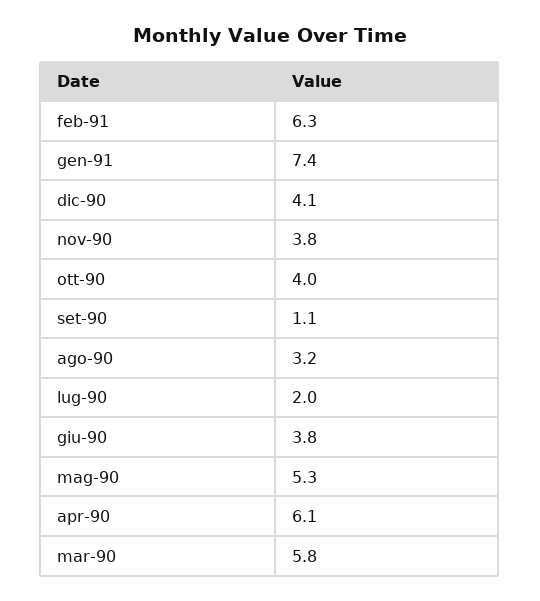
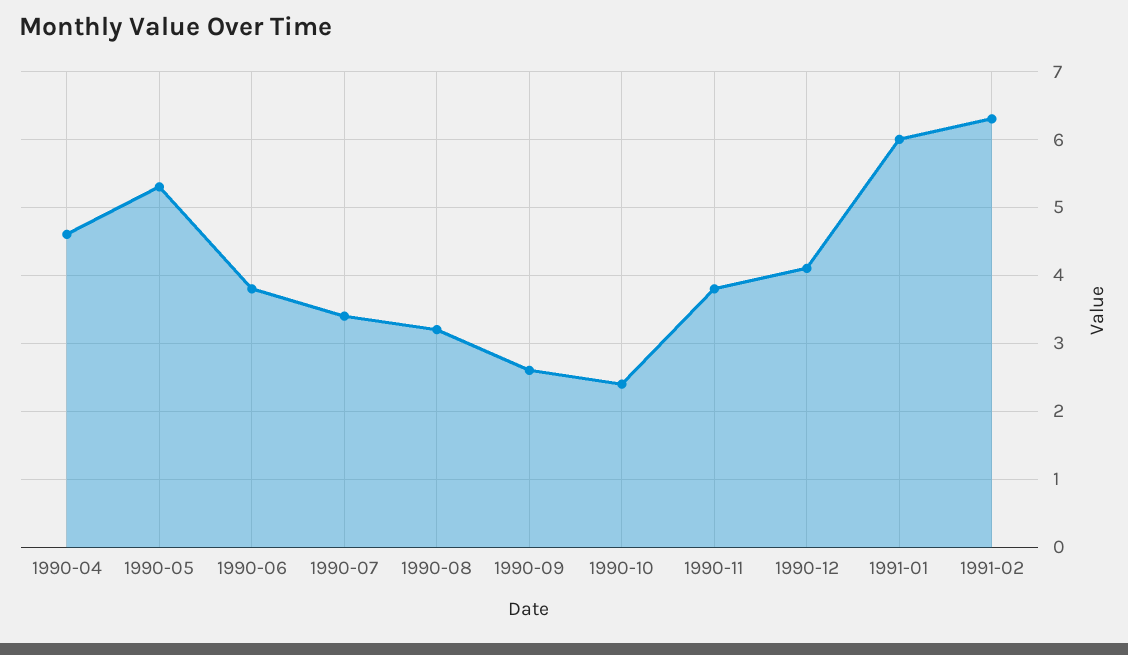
gen-91: 7.4 -> 6
ott-90: 4 -> 2.4
set-90: 1.1 -> 2.6
lug-90: 2 -> 3.4
apr-90: 6.1 -> 4.6
mar-90: 5.8 -> none

